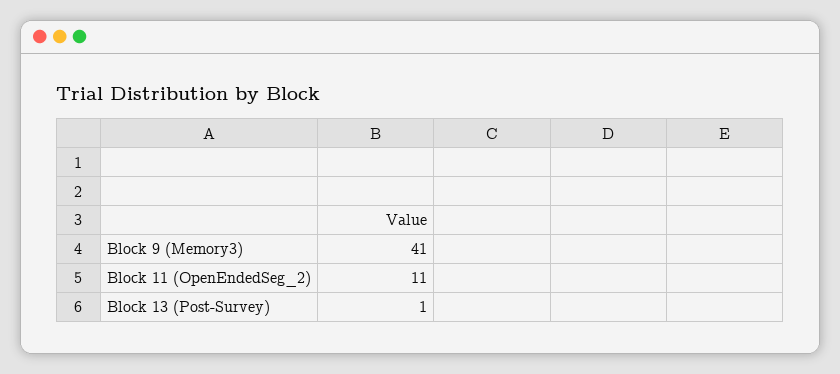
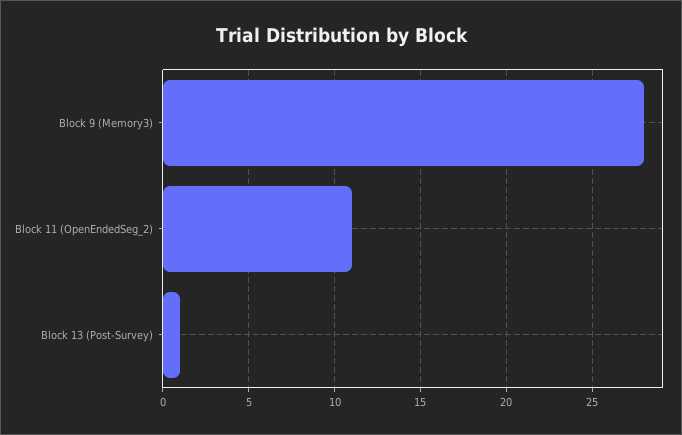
Block 9 (Memory3): 41 -> 28

